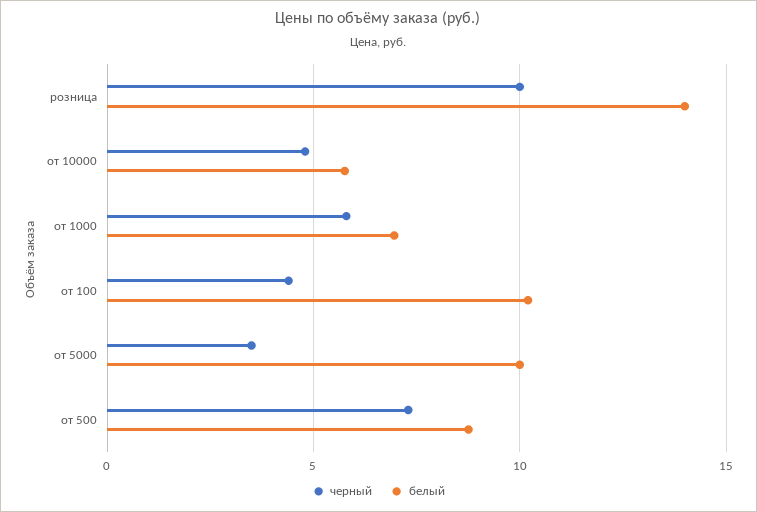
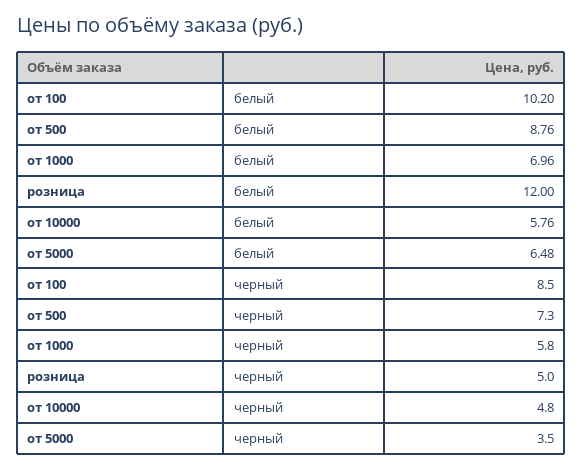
черный, розница: 10 -> 5
белый, розница: 14 -> 12
черный, от 100: 4.5 -> 8.5
белый, от 5000: 10 -> 6.48

